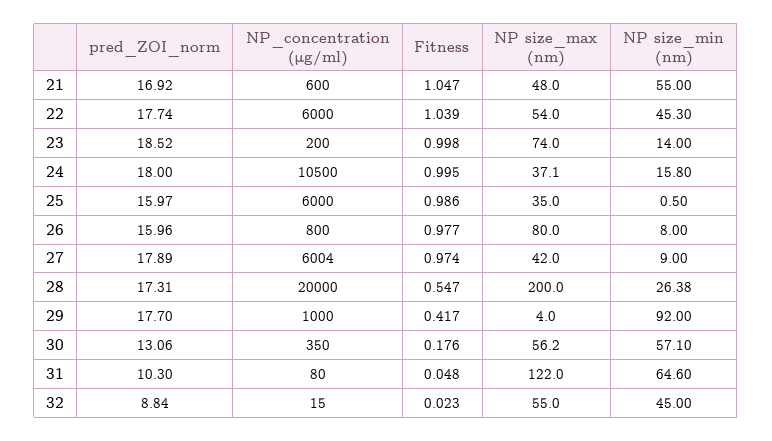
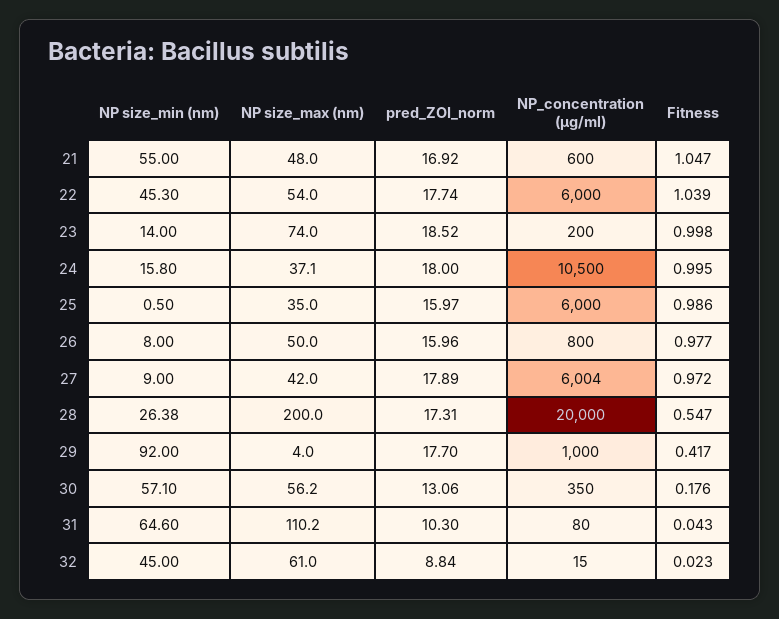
NP size_max (nm), 26: 80 -> 50
Fitness, 27: 0.974 -> 0.972
Fitness, 31: 0.048 -> 0.043
NP size_max (nm), 31: 122 -> 110.2
NP size_max (nm), 32: 55 -> 61

